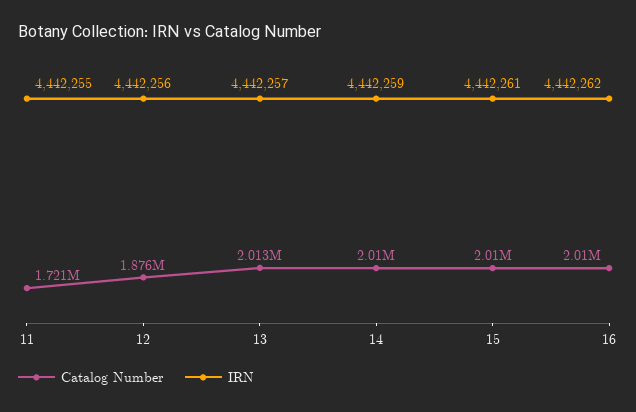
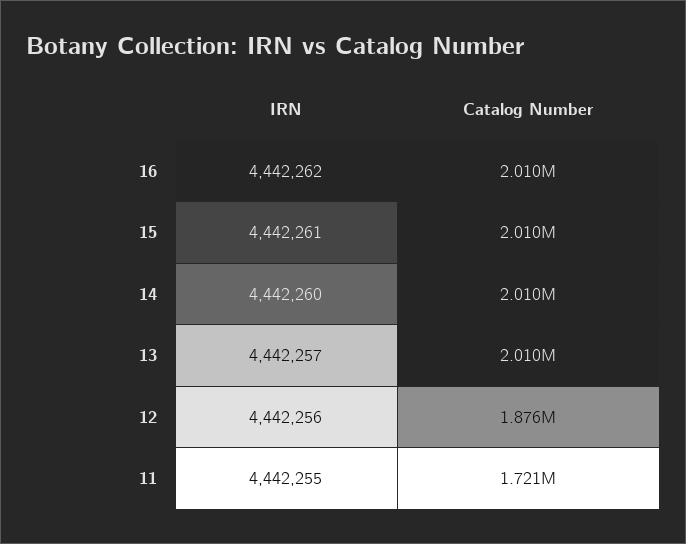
Catalog Number, 13: 2013000 -> 2010000
IRN, 14: 4442259 -> 4442260

